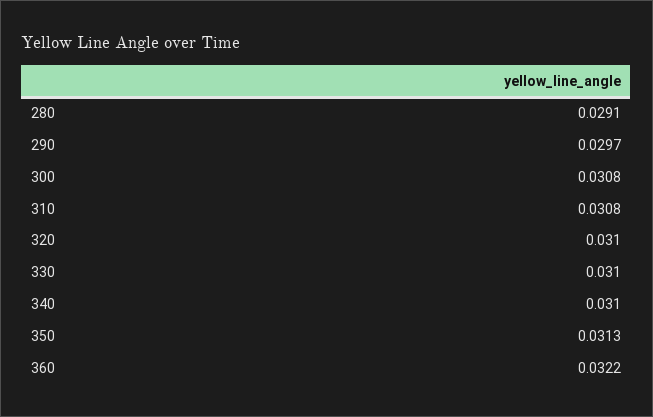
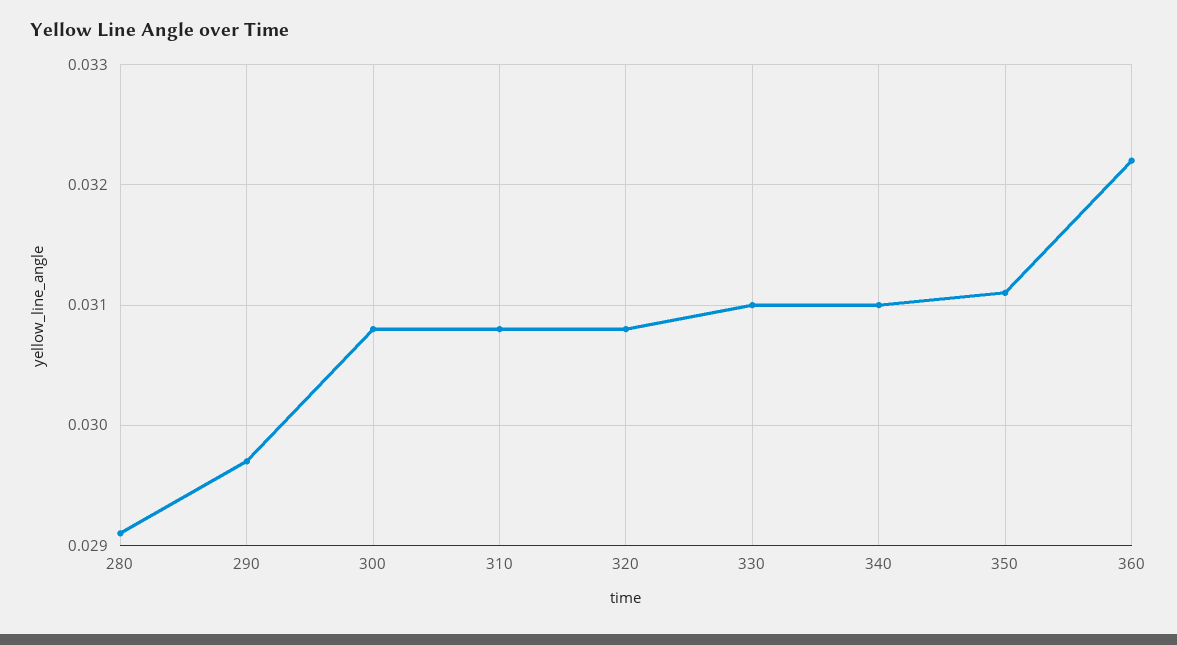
320: 0.031 -> 0.0308
350: 0.0313 -> 0.0311

